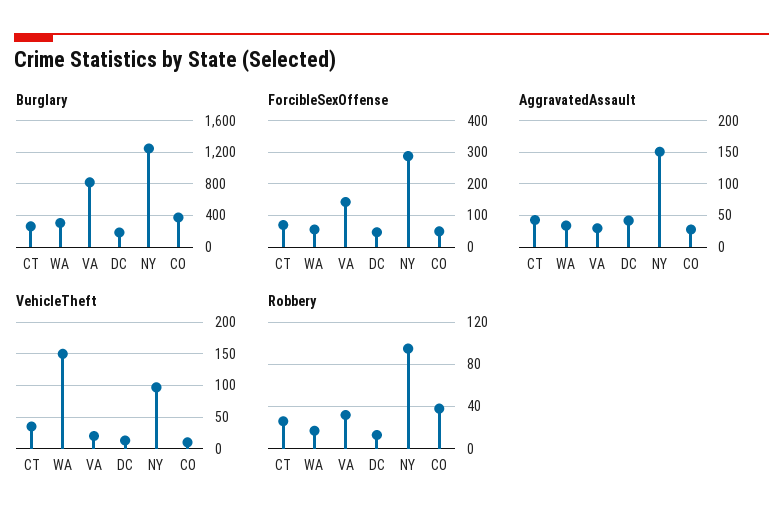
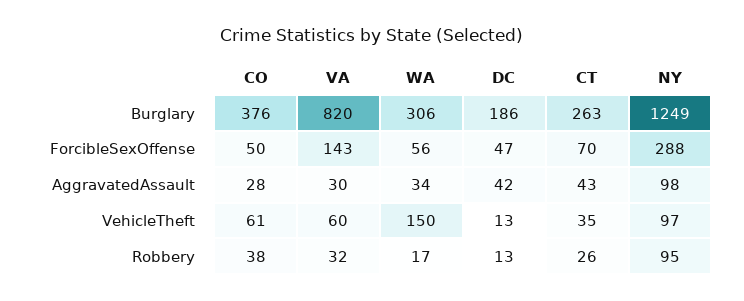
AggravatedAssault, NY: 150 -> 98
VehicleTheft, VA: 20 -> 60
VehicleTheft, CO: 10 -> 61

